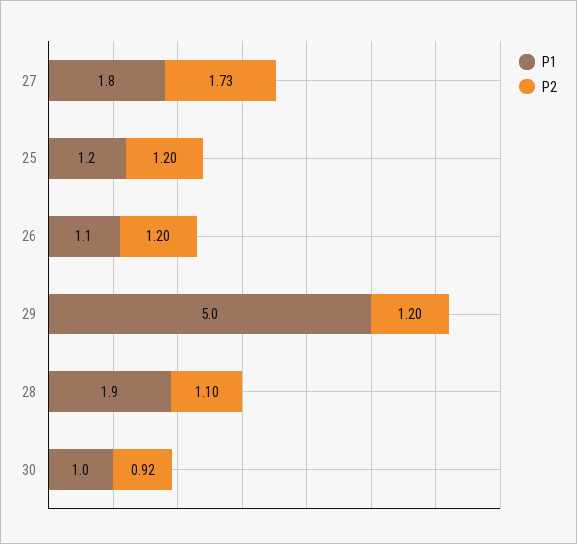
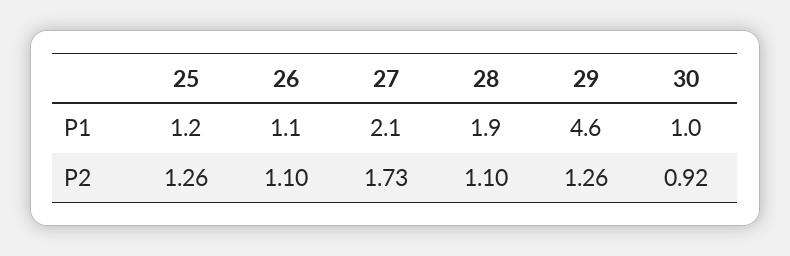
P1, 27: 1.8 -> 2.1
P2, 25: 1.2 -> 1.26
P2, 26: 1.2 -> 1.1
P1, 29: 5 -> 4.6
P2, 29: 1.2 -> 1.26

